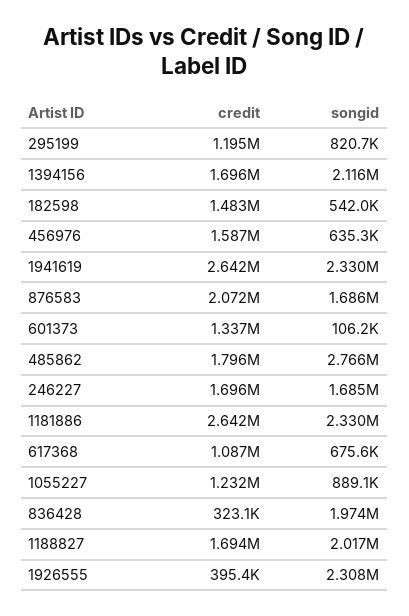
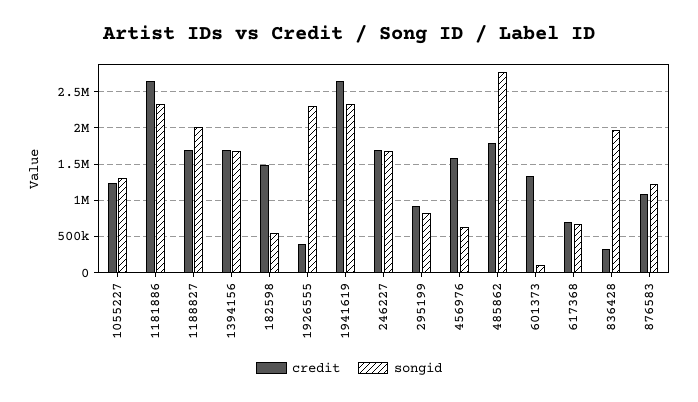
credit, 295199: 1195000 -> 900000
songid, 1394156: 2116000 -> 1700000
credit, 876583: 2072000 -> 1100000
songid, 876583: 1686000 -> 1200000
credit, 617368: 1087000 -> 700000
songid, 1055227: 889100 -> 1300000

